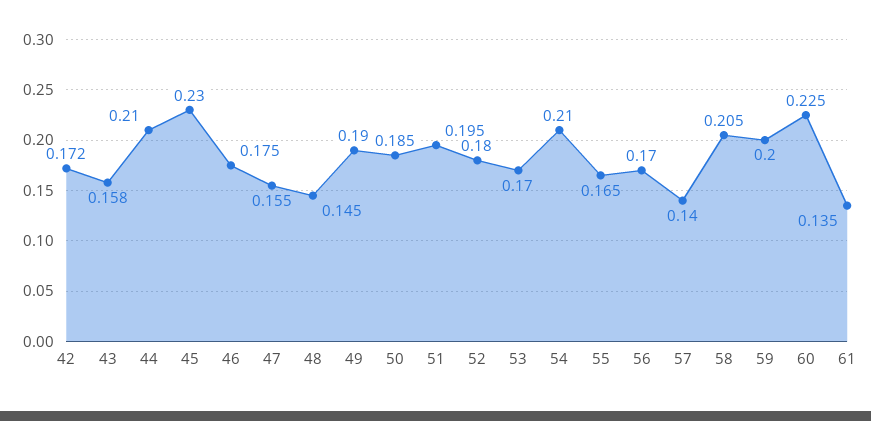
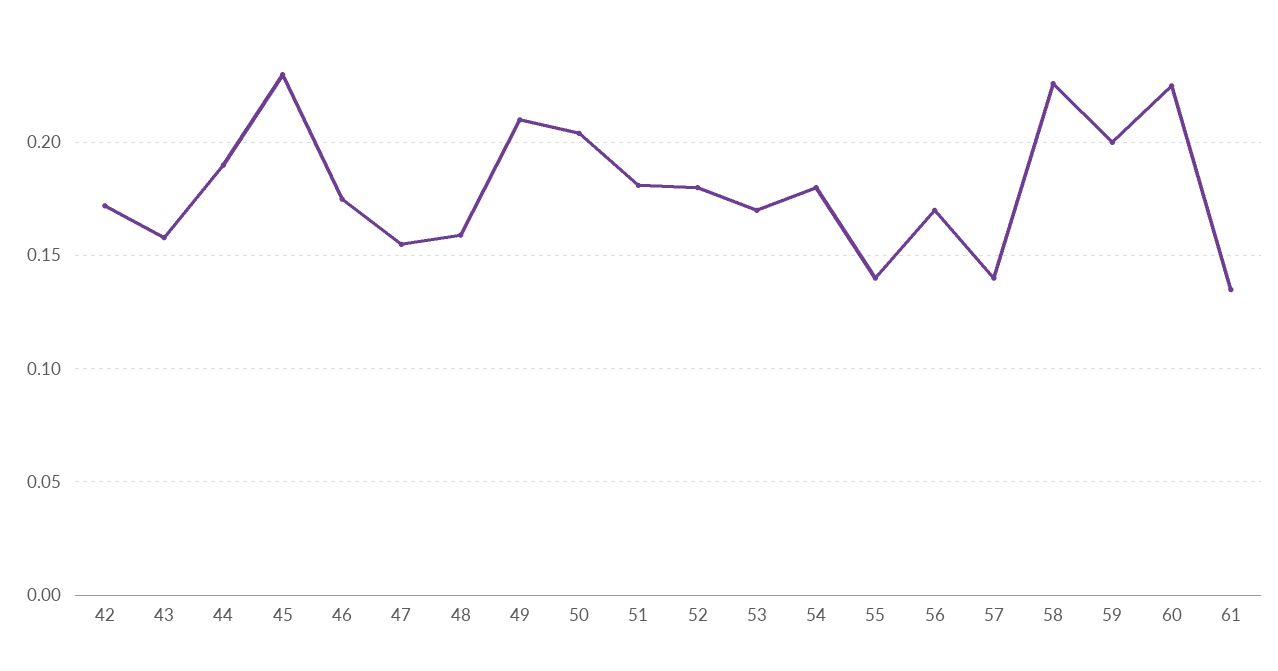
44: 0.21 -> 0.19
48: 0.145 -> 0.16
49: 0.19 -> 0.21
50: 0.185 -> 0.205
51: 0.195 -> 0.18
54: 0.21 -> 0.18
55: 0.165 -> 0.14
58: 0.205 -> 0.225

